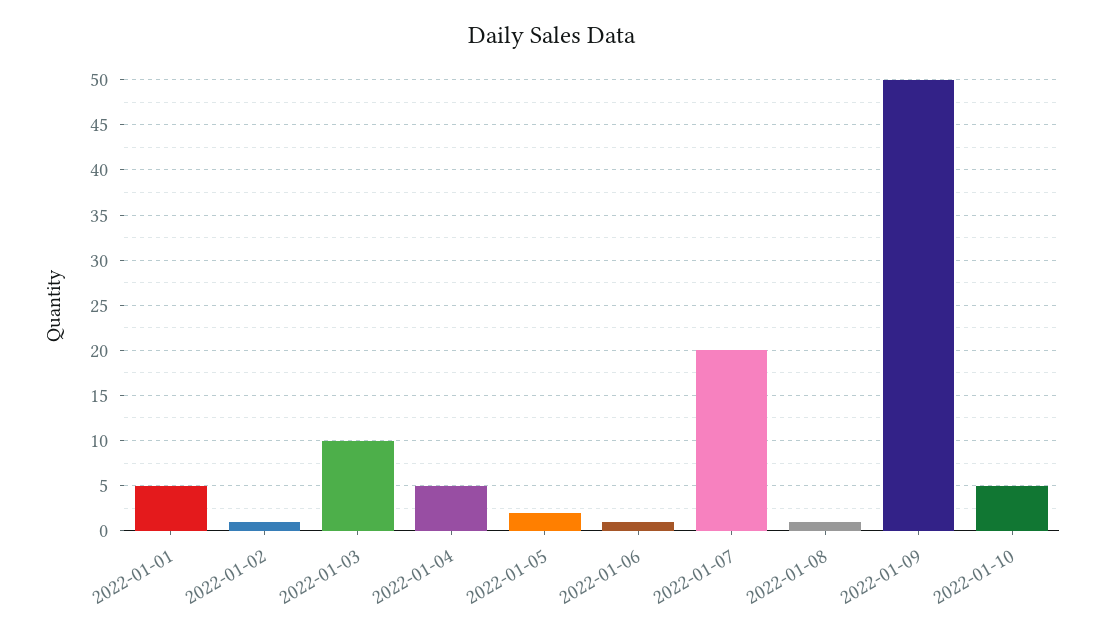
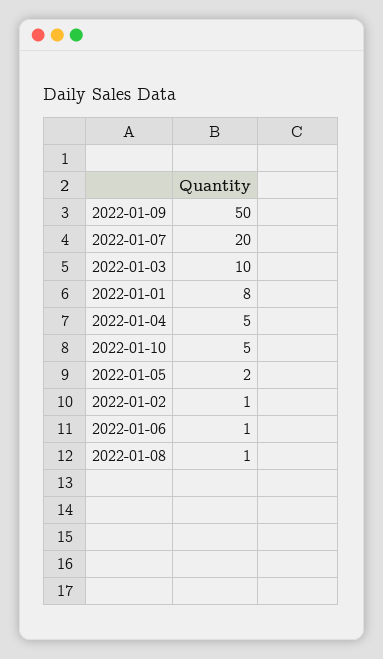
2022-01-01: 5 -> 8

